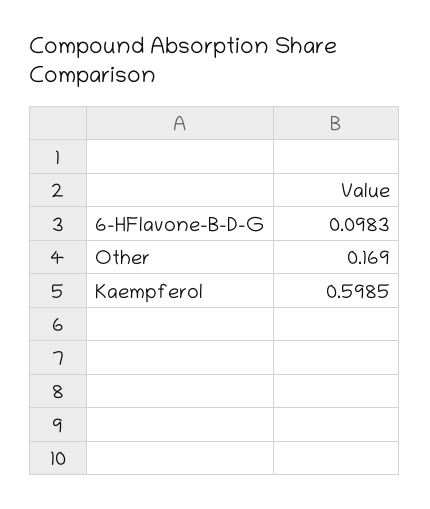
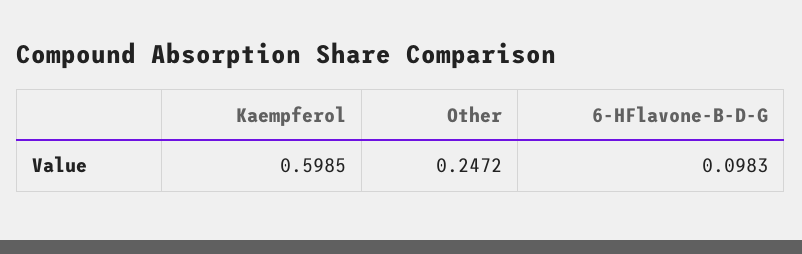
Other: 0.169 -> 0.2472

